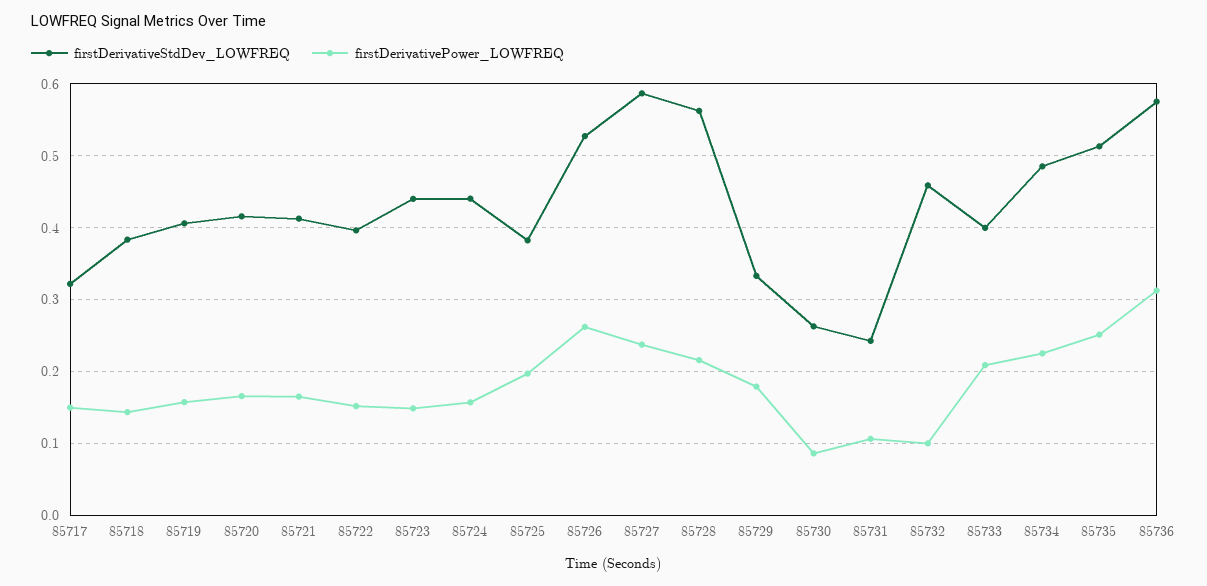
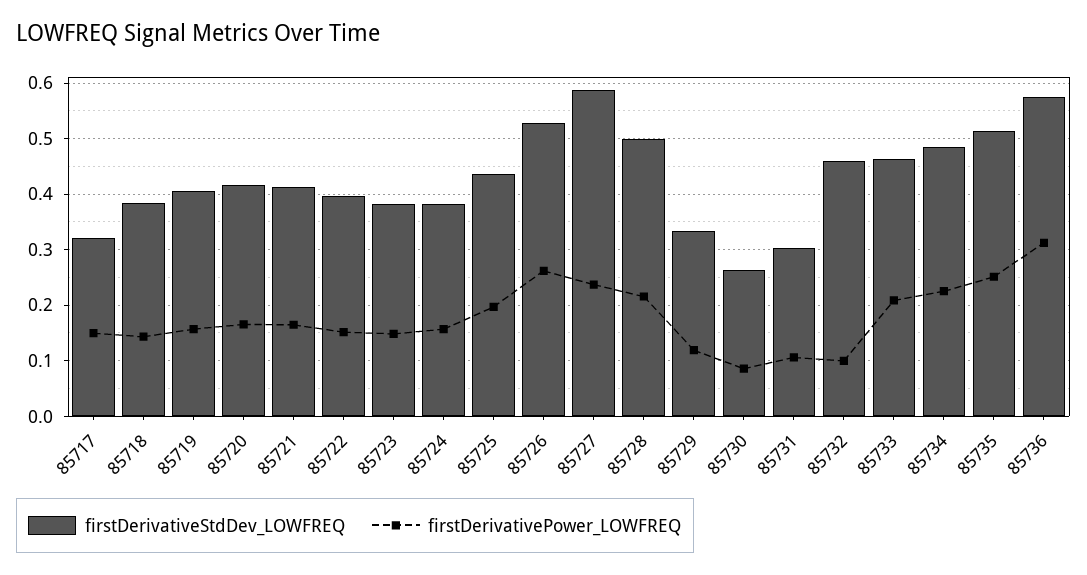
firstDerivativeStdDev_LOWFREQ, 85723: 0.44 -> 0.38
firstDerivativeStdDev_LOWFREQ, 85724: 0.44 -> 0.38
firstDerivativeStdDev_LOWFREQ, 85725: 0.38 -> 0.44
firstDerivativeStdDev_LOWFREQ, 85728: 0.56 -> 0.5
firstDerivativePower_LOWFREQ, 85729: 0.18 -> 0.12
firstDerivativeStdDev_LOWFREQ, 85731: 0.24 -> 0.3
firstDerivativeStdDev_LOWFREQ, 85733: 0.4 -> 0.46

